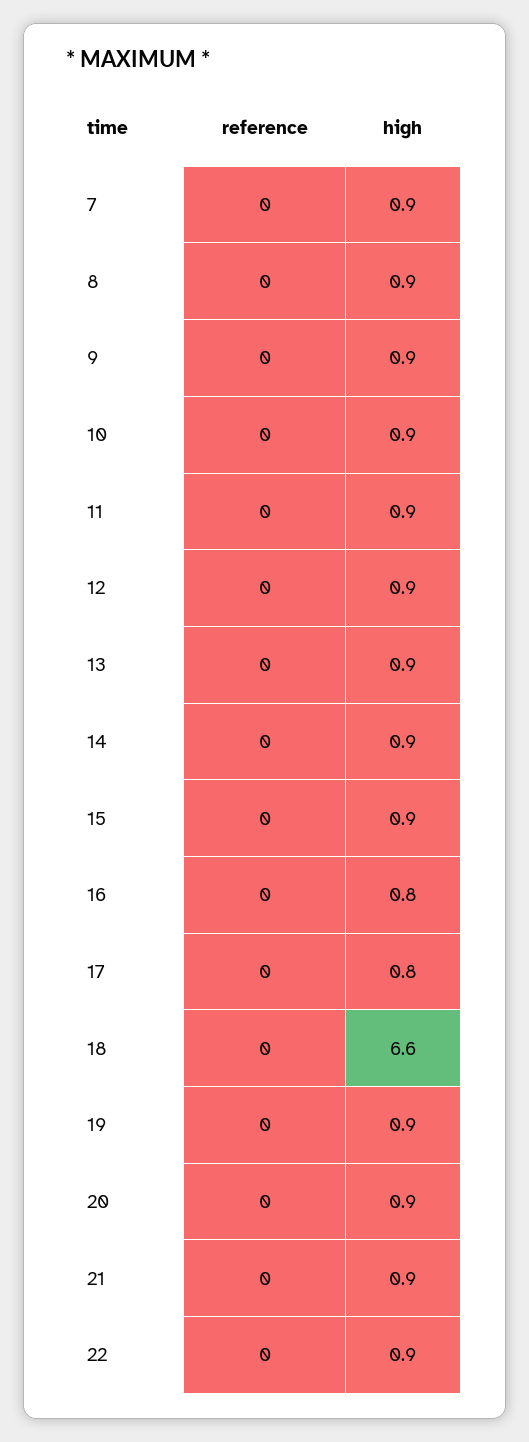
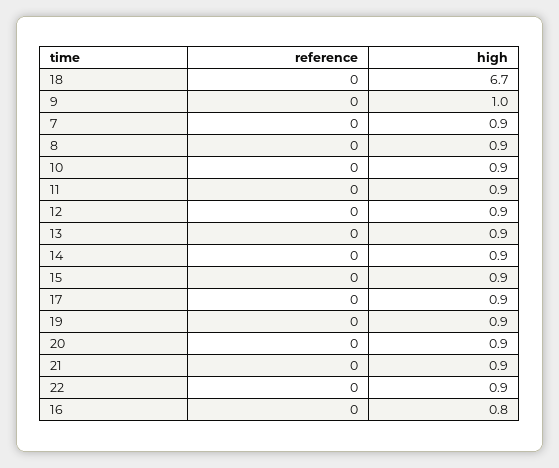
high, 9: 0.9 -> 1
high, 17: 0.8 -> 0.9
high, 18: 6.6 -> 6.7

